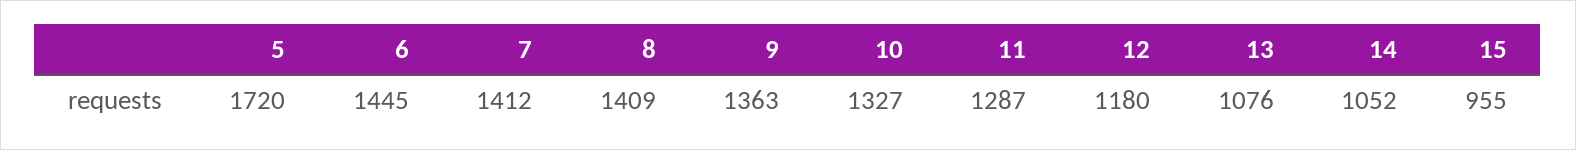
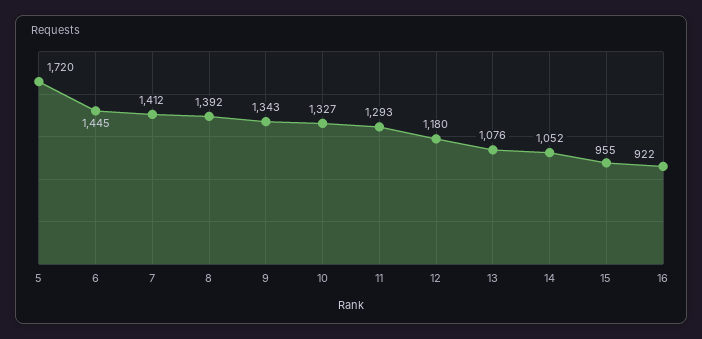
8: 1409 -> 1392
9: 1363 -> 1343
11: 1287 -> 1293
16: none -> 922

